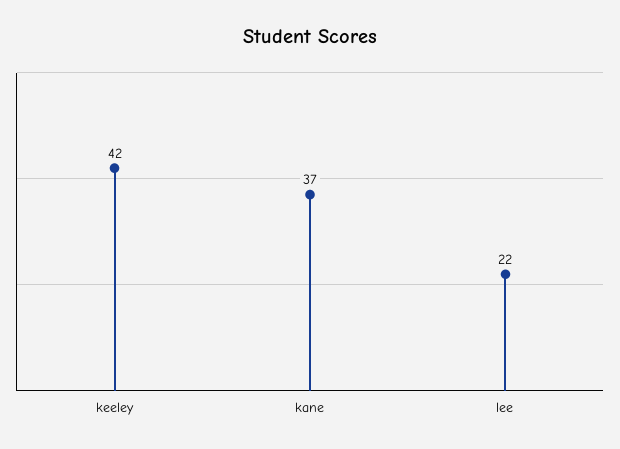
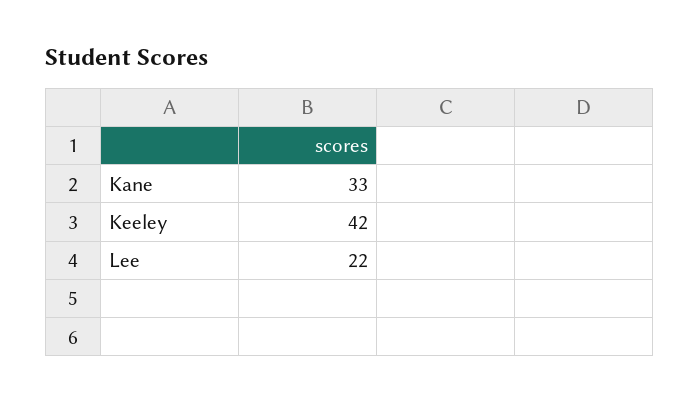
kane: 37 -> 33

